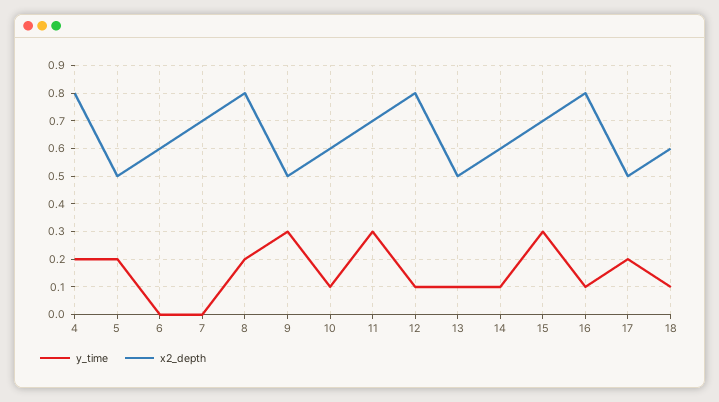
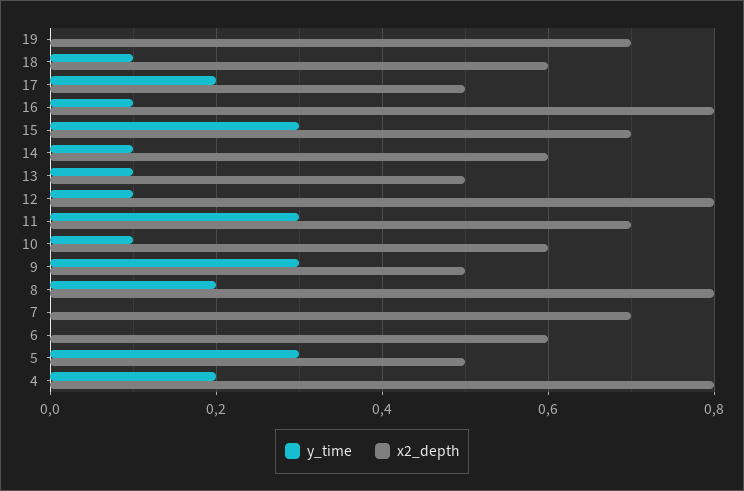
y_time, 5: 0.2 -> 0.3
y_time, 19: none -> 0
x2_depth, 19: none -> 0.7

